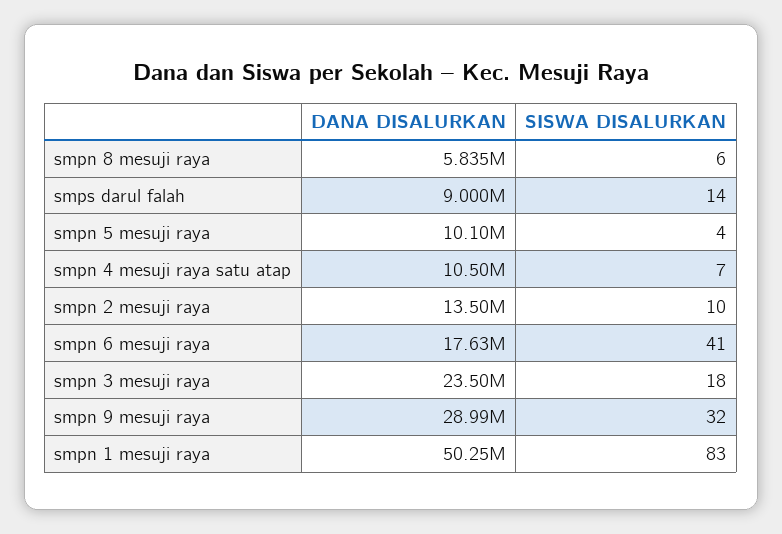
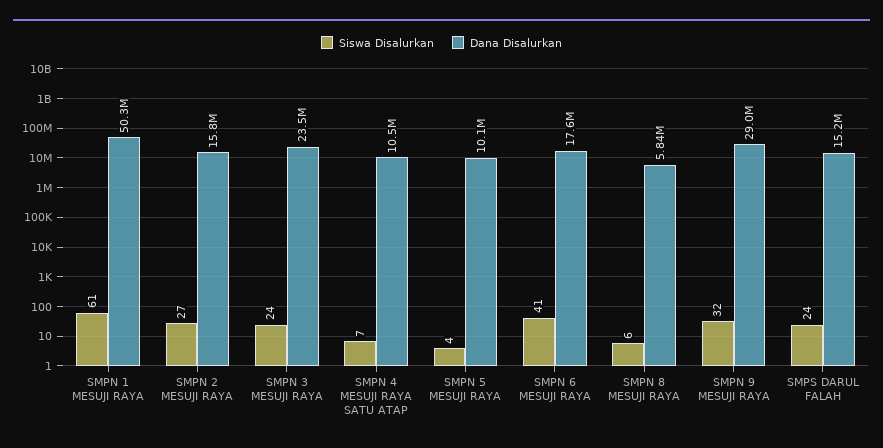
DANA DISALURKAN, smps darul falah: 9000000 -> 15200000
SISWA DISALURKAN, smps darul falah: 14 -> 24
DANA DISALURKAN, smpn 2 mesuji raya: 13500000 -> 15800000
SISWA DISALURKAN, smpn 2 mesuji raya: 10 -> 27
SISWA DISALURKAN, smpn 3 mesuji raya: 18 -> 24
SISWA DISALURKAN, smpn 1 mesuji raya: 83 -> 61

